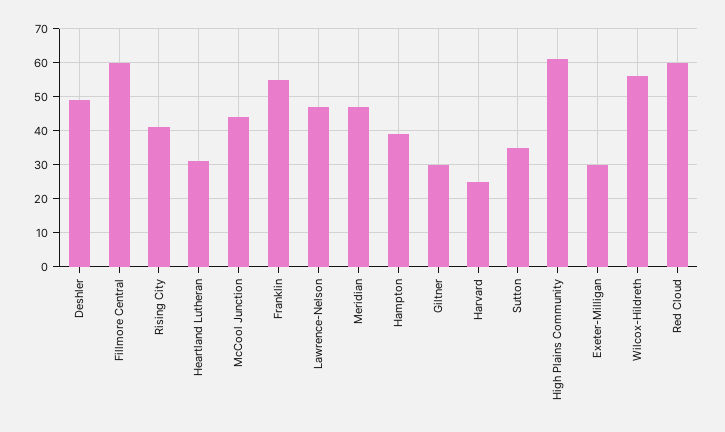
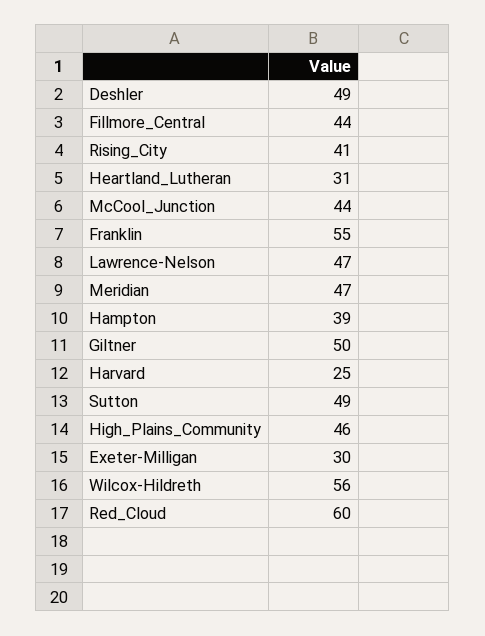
Fillmore Central: 60 -> 44
Giltner: 30 -> 50
Sutton: 35 -> 49
High Plains Community: 60 -> 46

